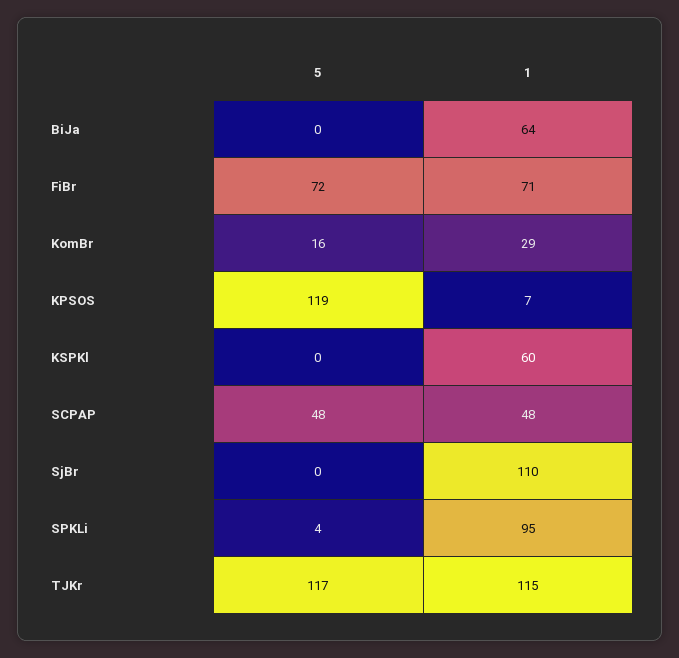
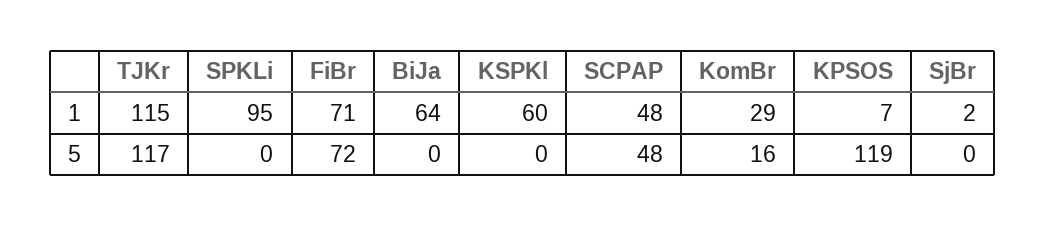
1, SjBr: 110 -> 2
5, SPKLi: 4 -> 0

